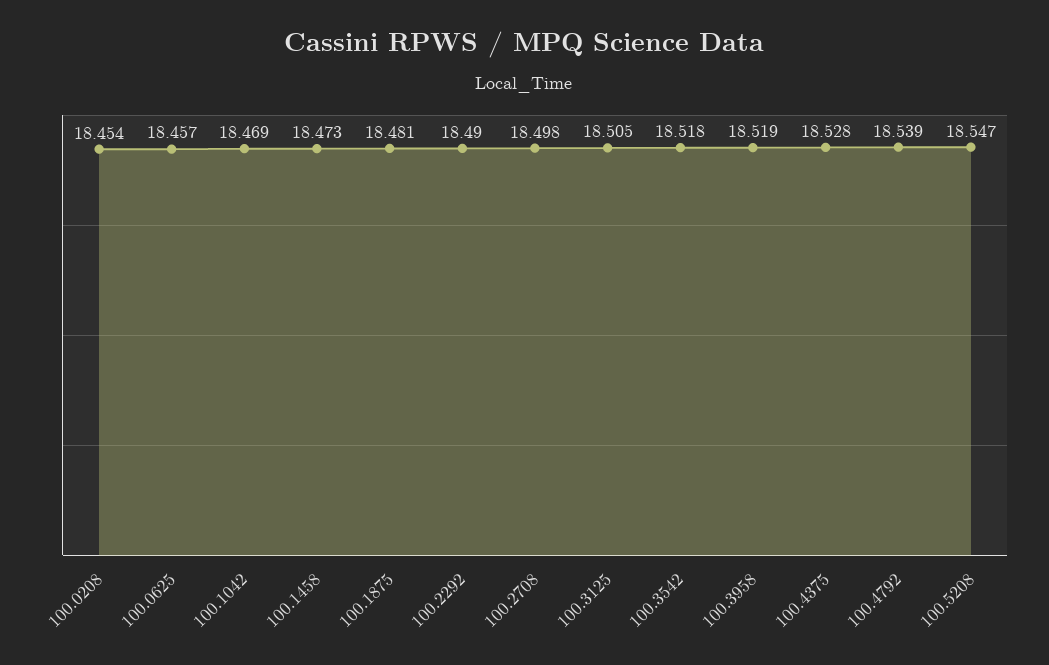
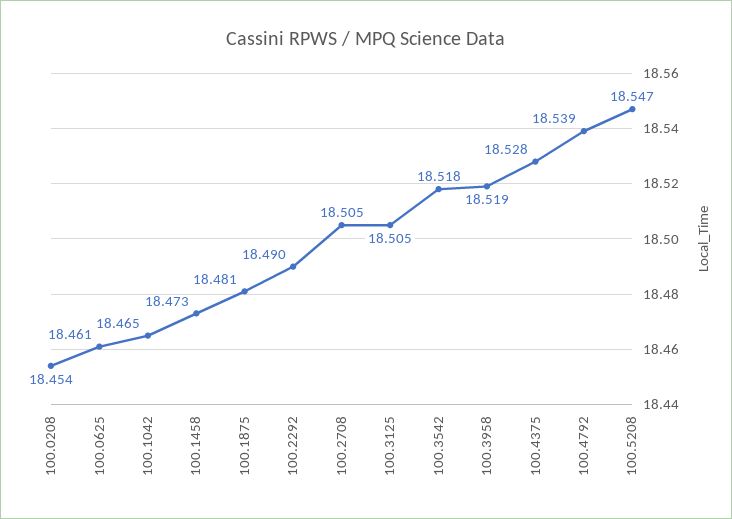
100.0625: 18.457 -> 18.461
100.1042: 18.469 -> 18.465
100.2708: 18.498 -> 18.505

